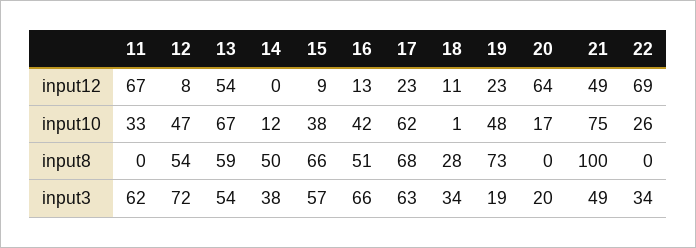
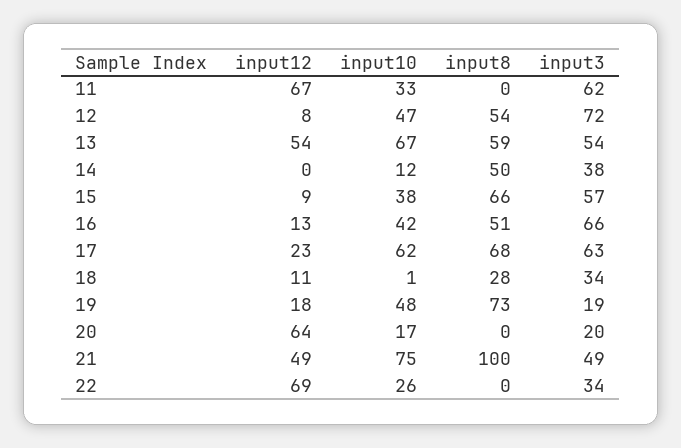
19, input12: 23 -> 18

